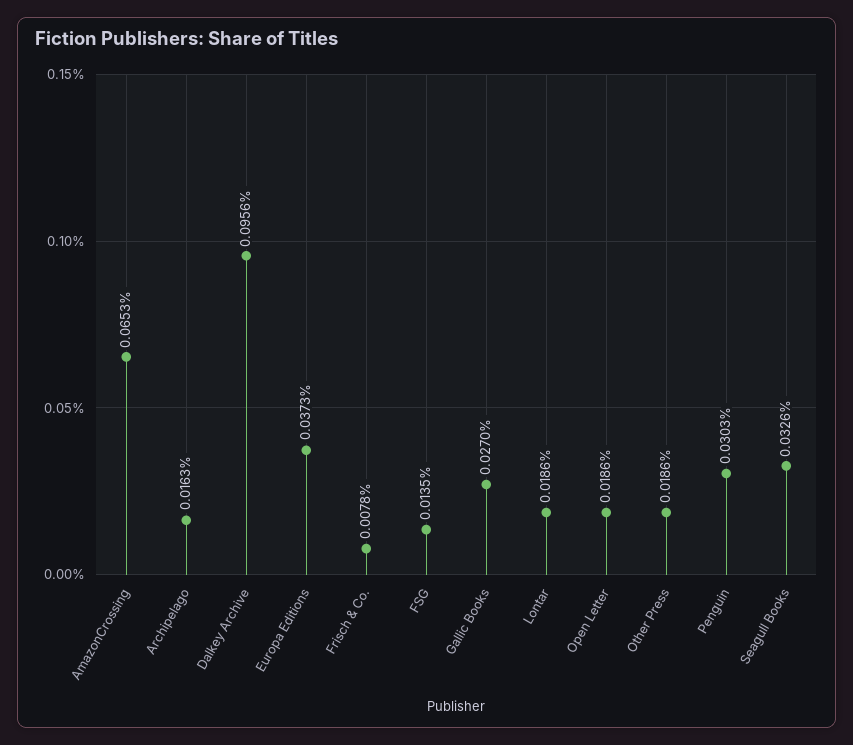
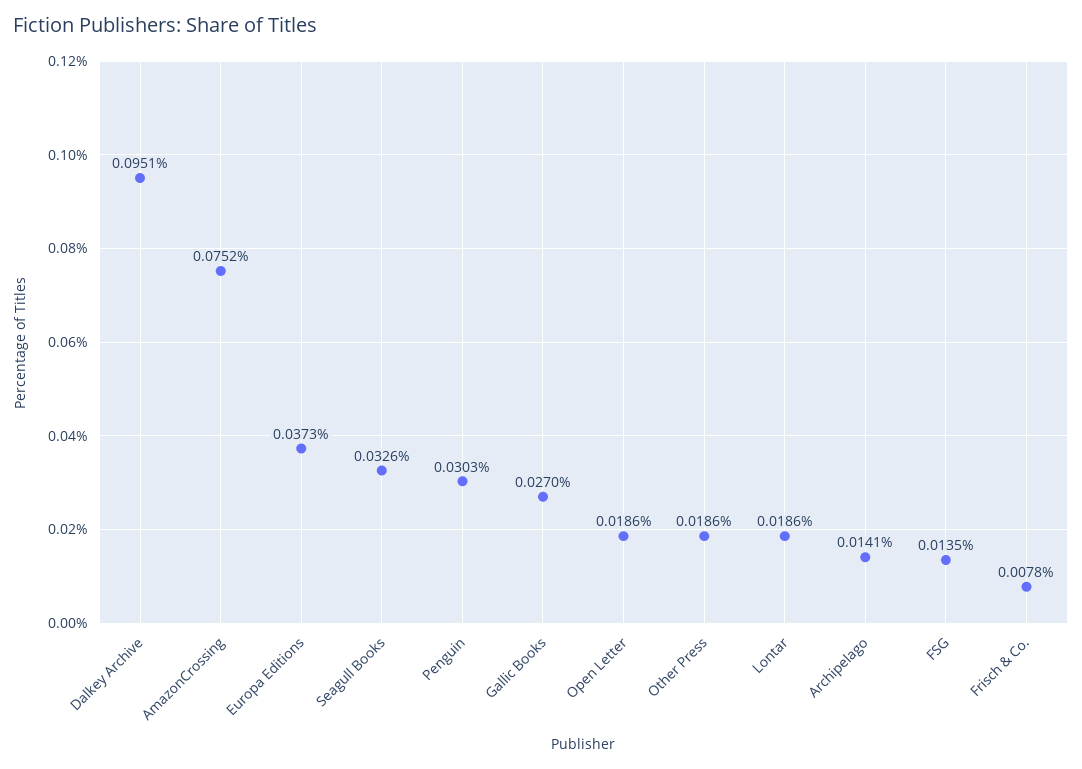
AmazonCrossing: 0.0653 -> 0.0752
Archipelago: 0.0163 -> 0.0141
Dalkey Archive: 0.0956 -> 0.0951

